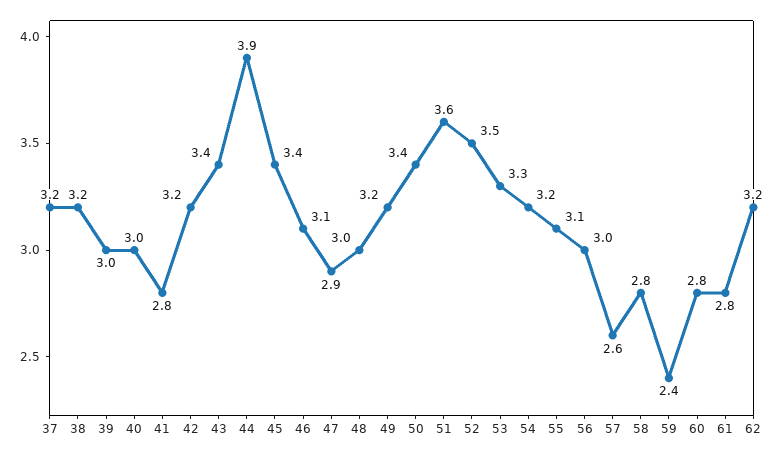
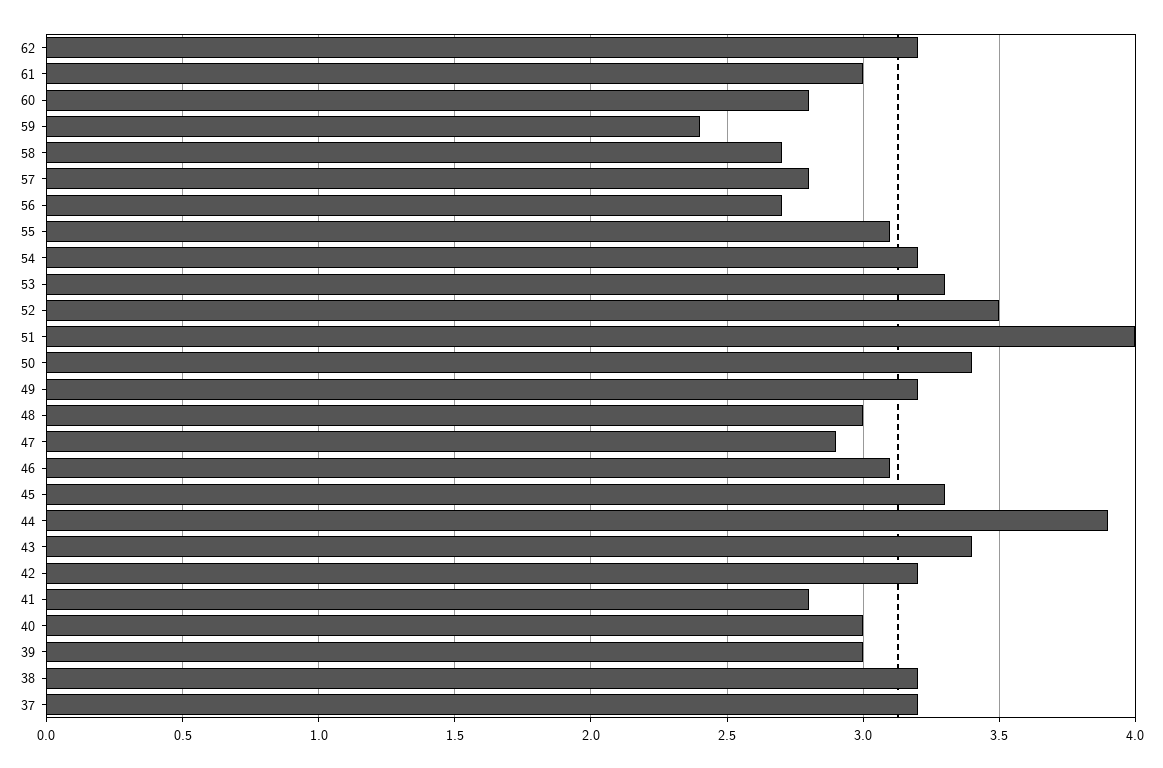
45: 3.4 -> 3.3
51: 3.6 -> 4
56: 3 -> 2.7
57: 2.6 -> 2.8
58: 2.8 -> 2.7
61: 2.8 -> 3

